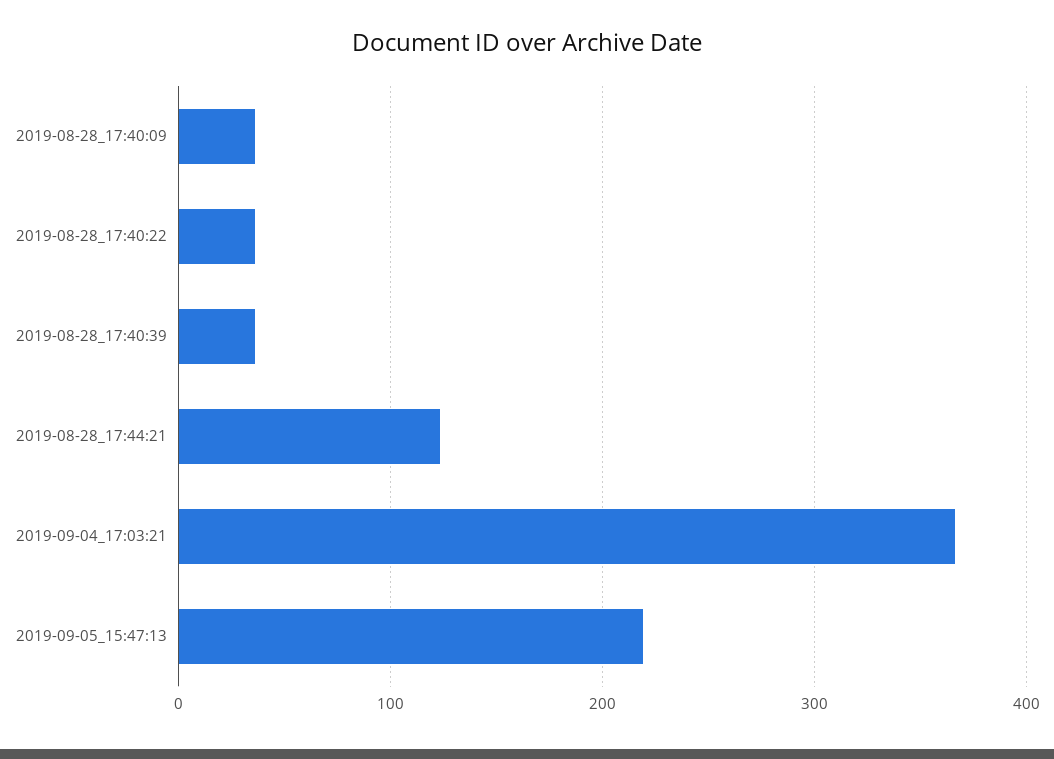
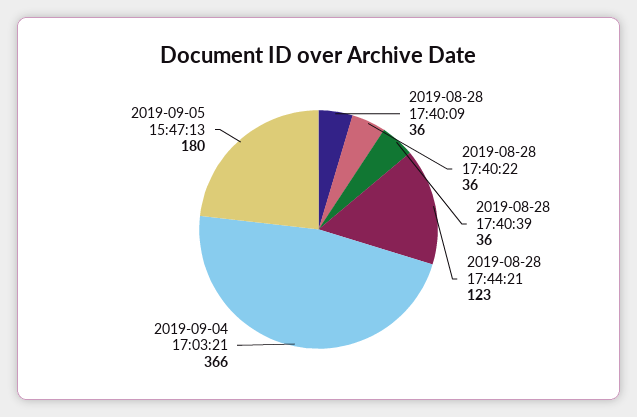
2019-09-05_15:47:13: 220 -> 180

